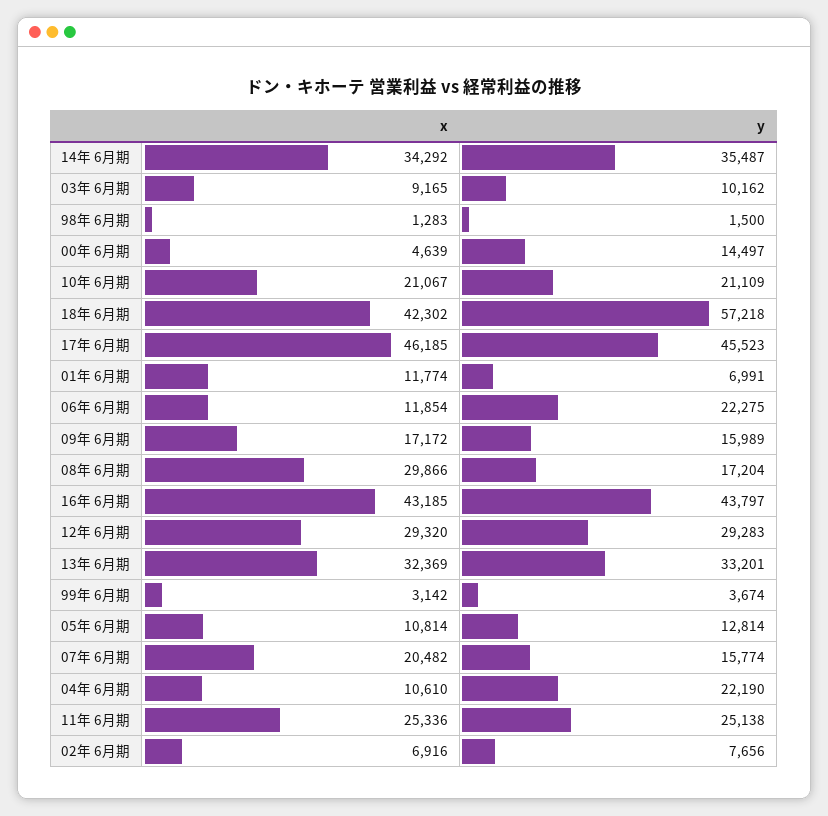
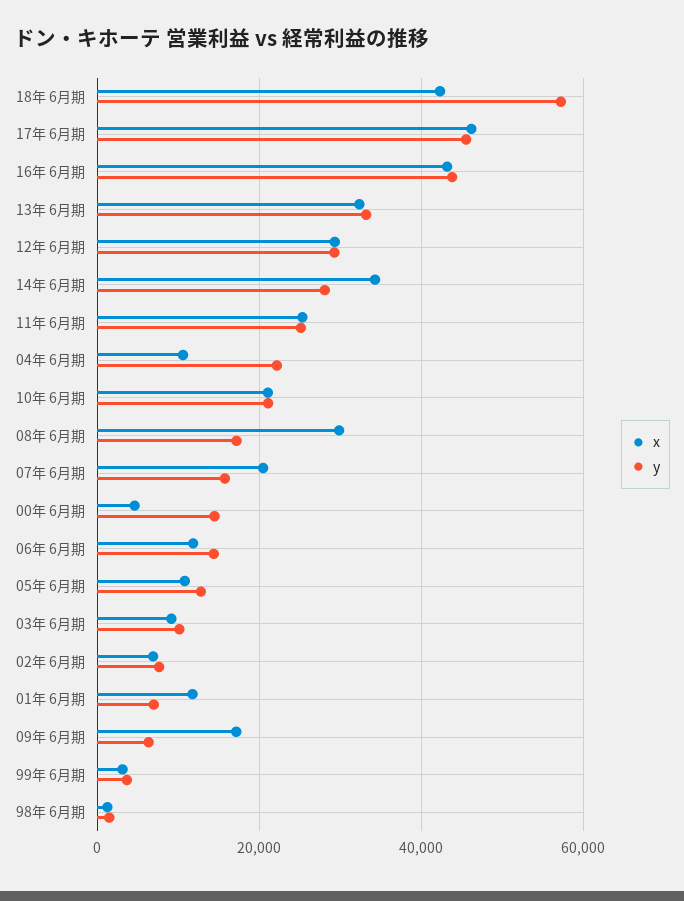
y, 14年 6月期: 35487 -> 28000
y, 06年 6月期: 22275 -> 14000
y, 09年 6月期: 15989 -> 6000

